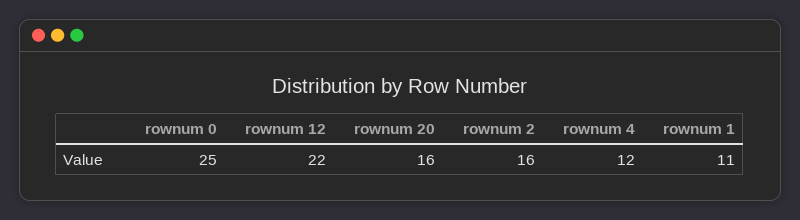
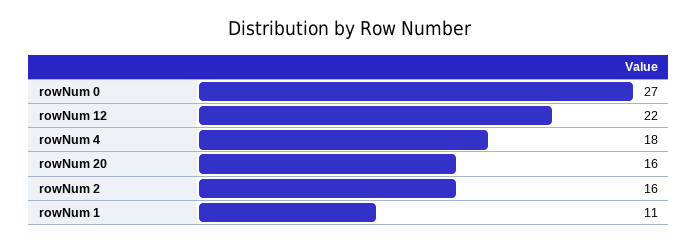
rownum 0: 25 -> 27
rownum 4: 12 -> 18

